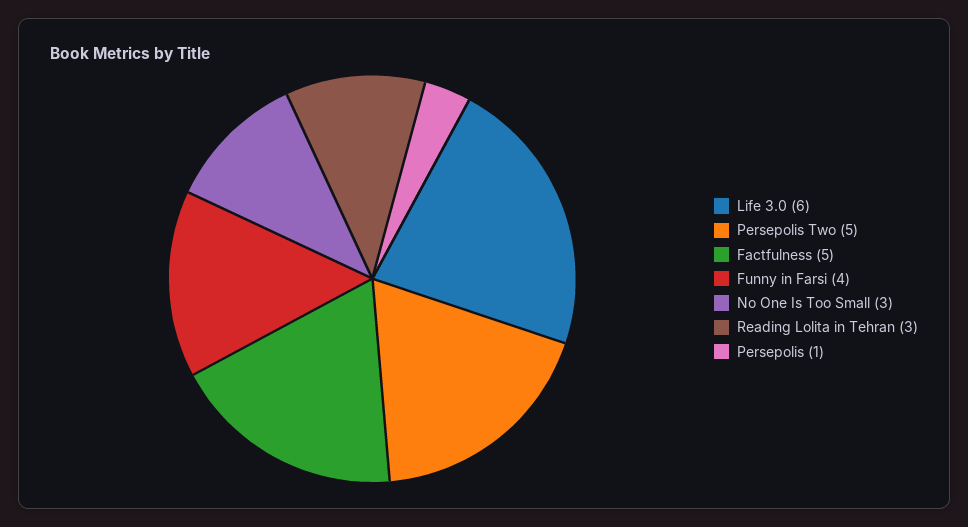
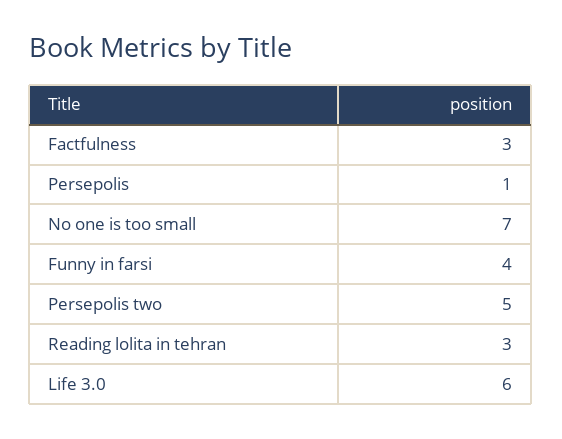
Factfulness: 5 -> 3
No One Is Too Small: 3 -> 7

